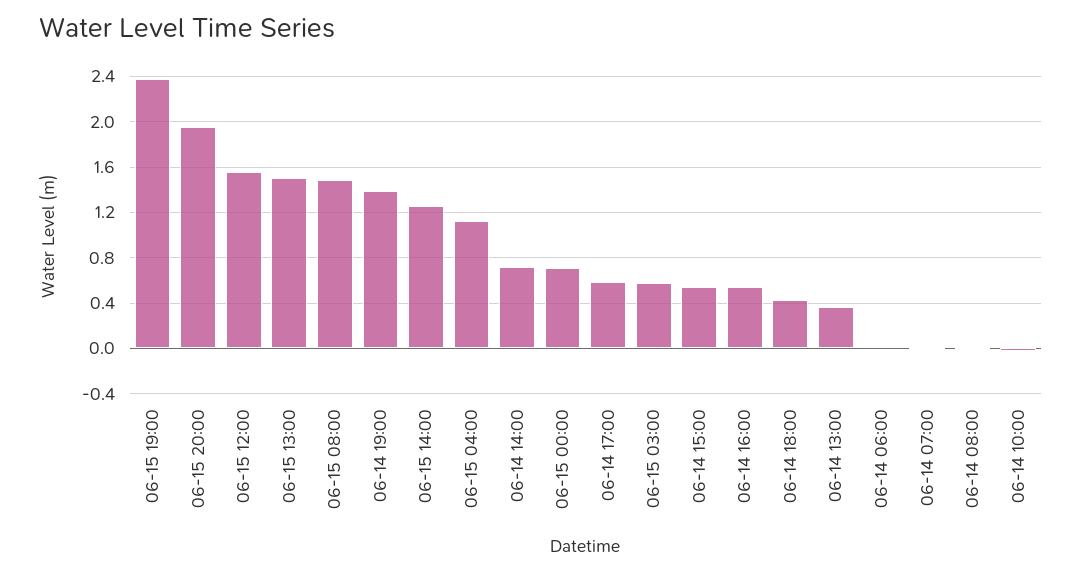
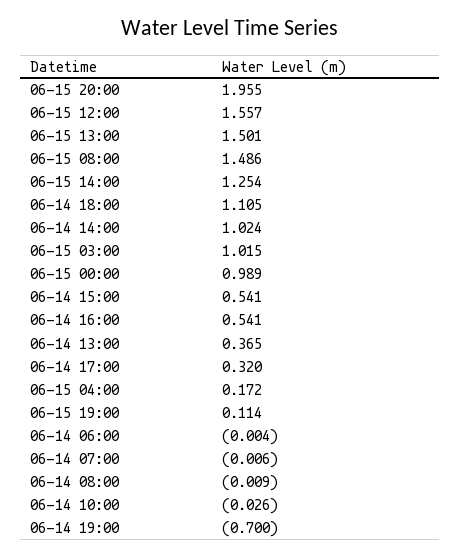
06-15 19:00: 2.4 -> 0.114
06-14 19:00: 1.4 -> -0.7
06-15 04:00: 1.1 -> 0.172
06-14 14:00: 0.7 -> 1.024
06-15 00:00: 0.7 -> 0.989
06-14 17:00: 0.6 -> 0.32
06-15 03:00: 0.6 -> 1.015
06-14 18:00: 0.4 -> 1.105

